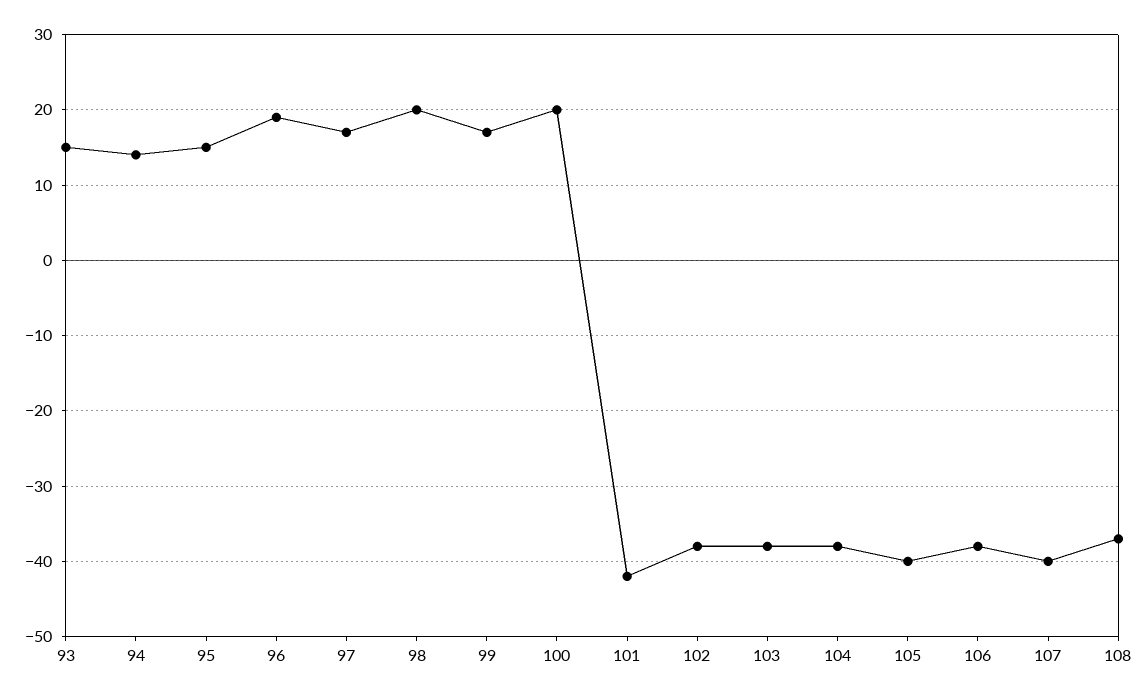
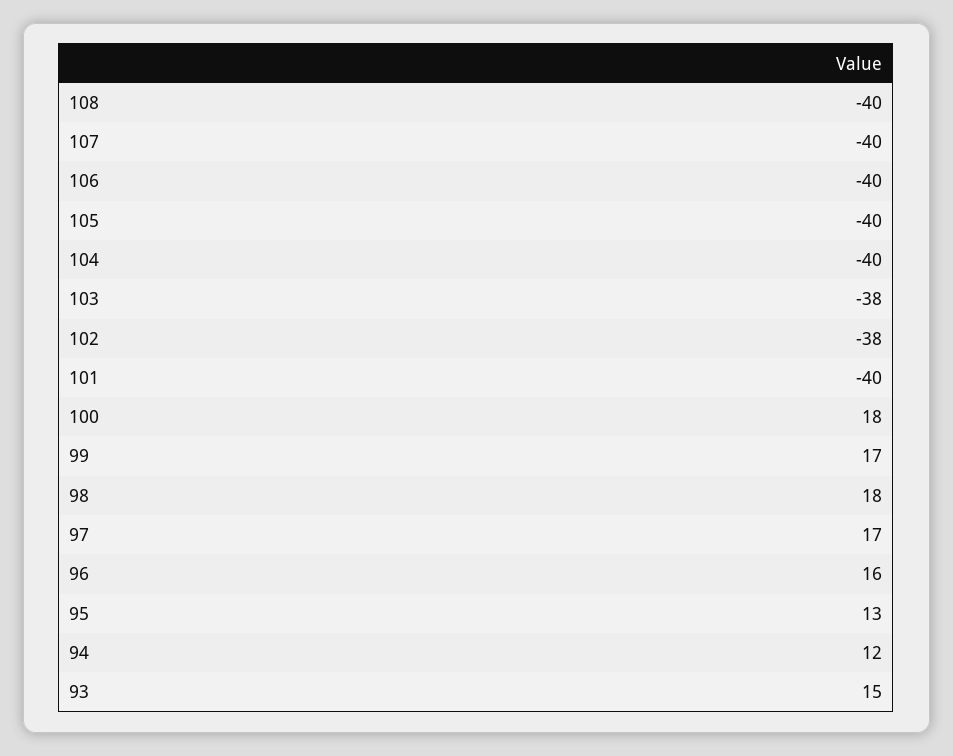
94: 14 -> 12
95: 15 -> 13
96: 19 -> 16
98: 20 -> 18
100: 20 -> 18
101: -42 -> -40
104: -38 -> -40
106: -38 -> -40
108: -37 -> -40

